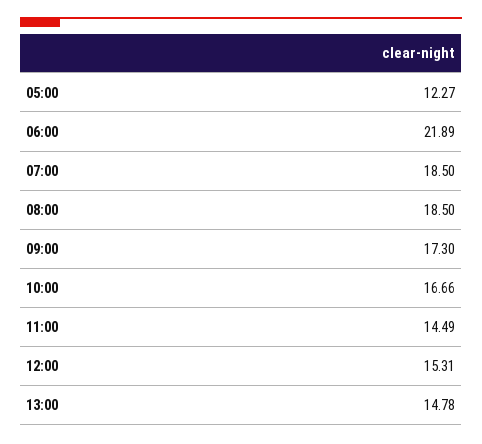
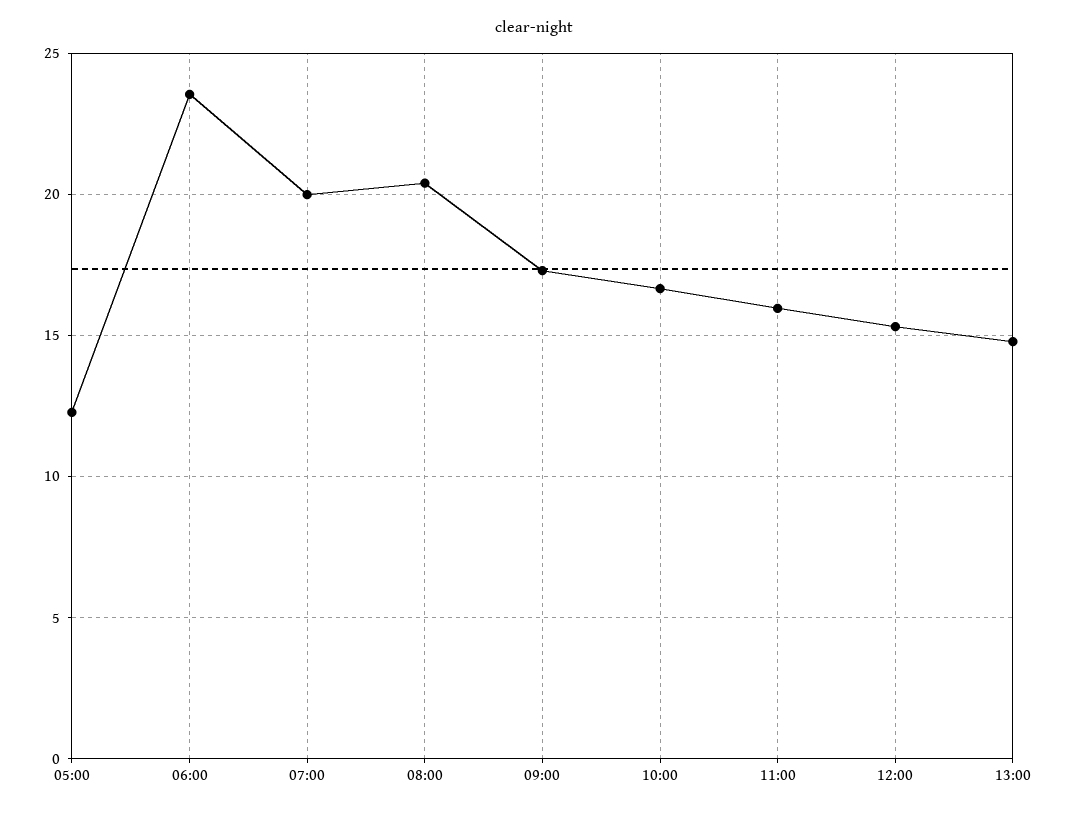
06:00: 21.89 -> 23.5
07:00: 18.5 -> 20
08:00: 18.5 -> 20.5
11:00: 14.49 -> 16

